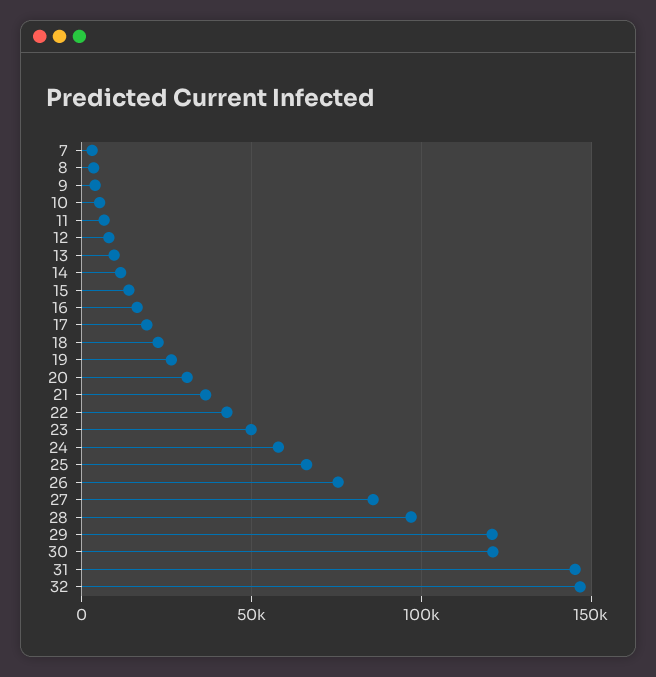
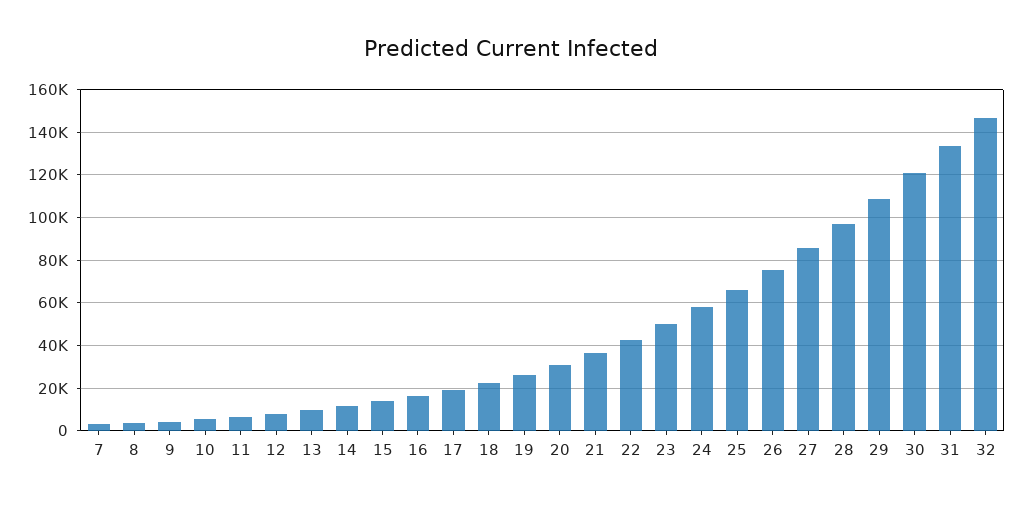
29: 120000 -> 110000
31: 145000 -> 135000

